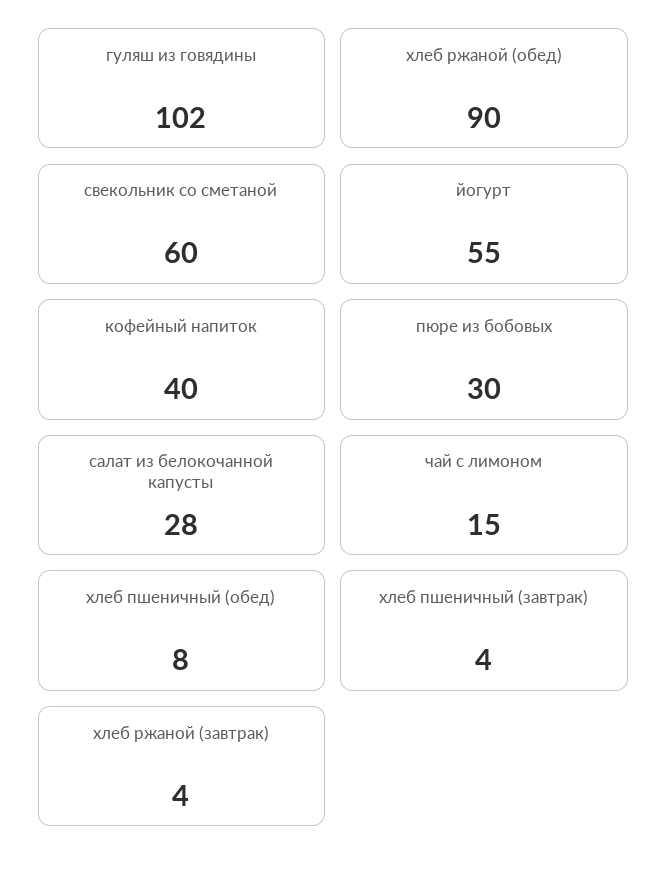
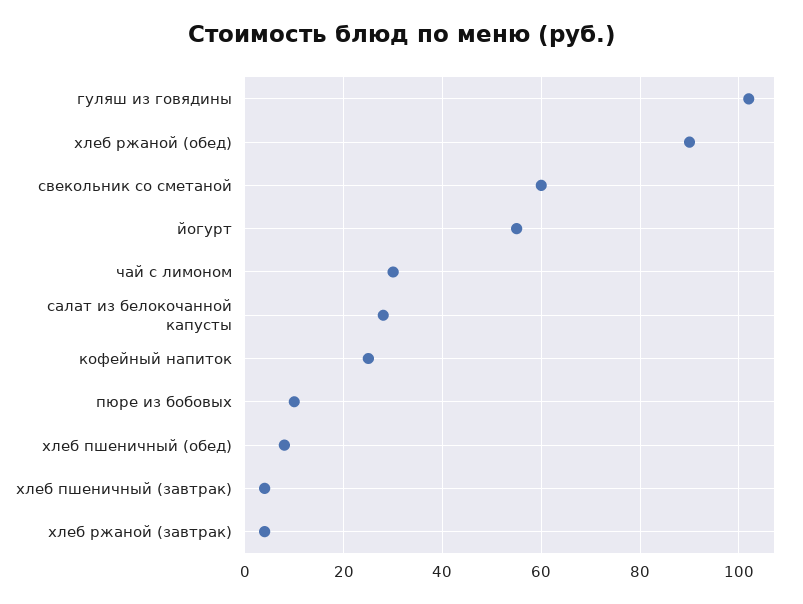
кофейный напиток: 40 -> 25
пюре из бобовых: 30 -> 10
чай с лимоном: 15 -> 30

